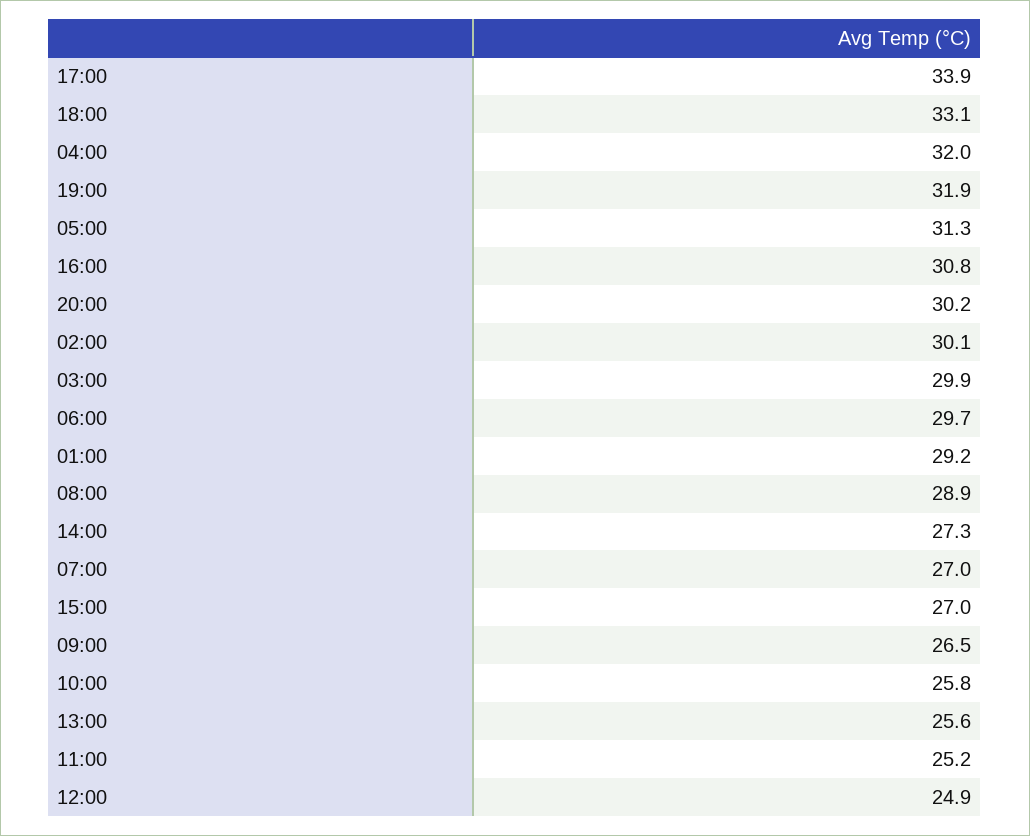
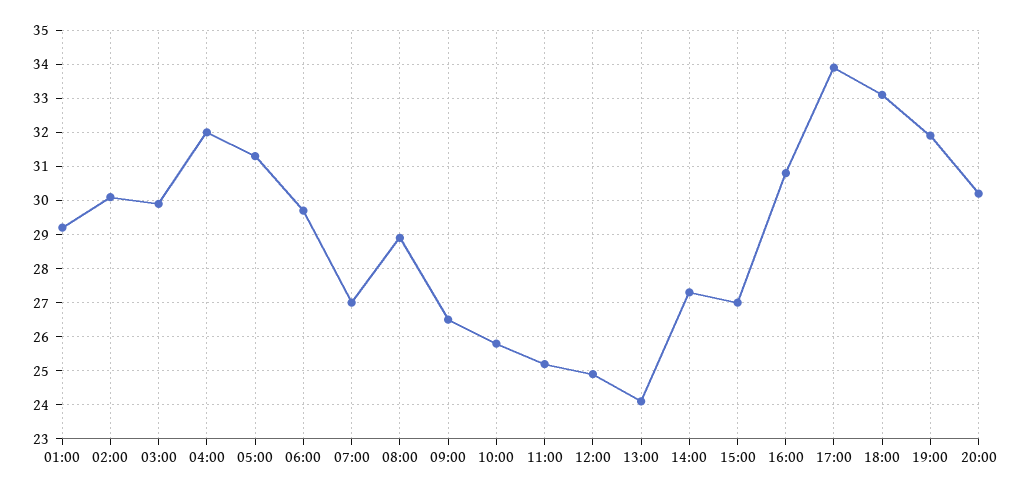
13:00: 25.6 -> 24

